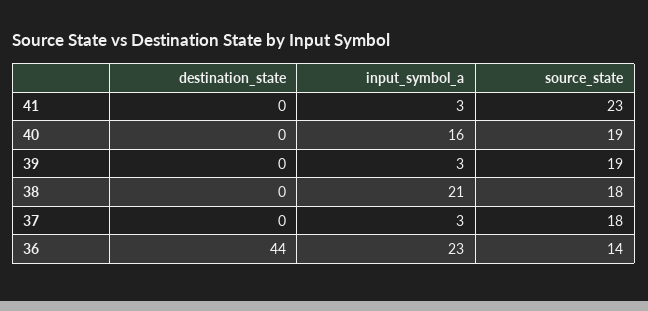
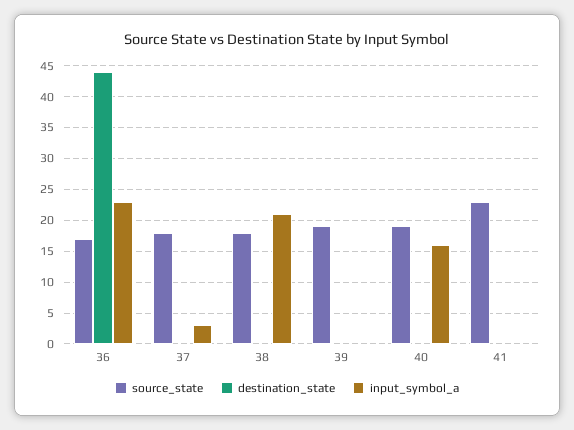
input_symbol_a, 41: 3 -> 0
input_symbol_a, 39: 3 -> 0
source_state, 36: 14 -> 17

